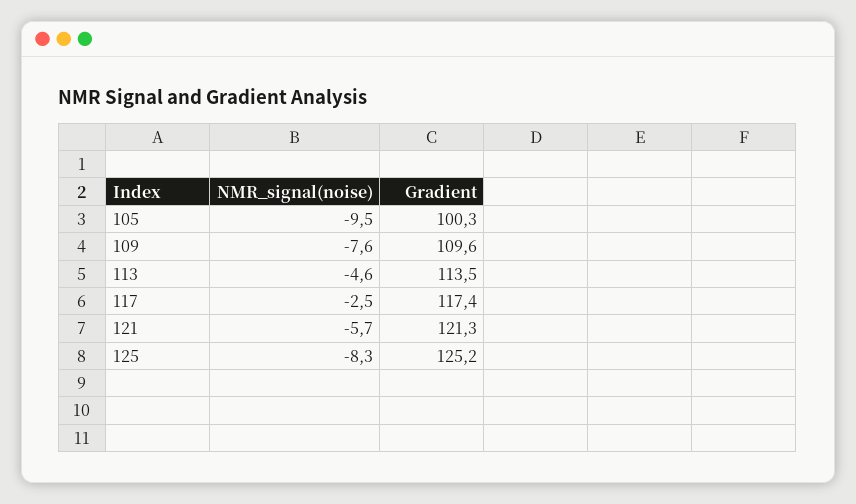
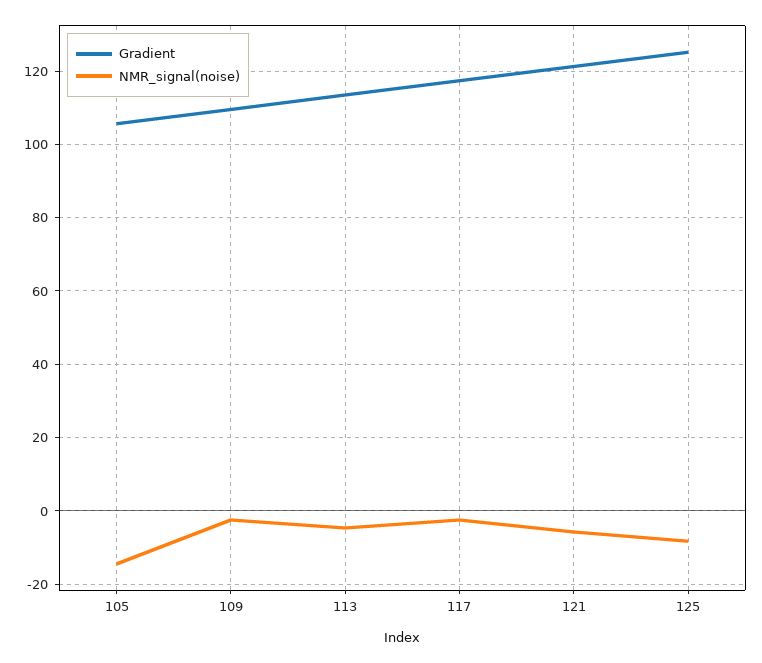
NMR_signal(noise), 105: -9.5 -> -14
Gradient, 105: 100.3 -> 106
NMR_signal(noise), 109: -7.6 -> -2

